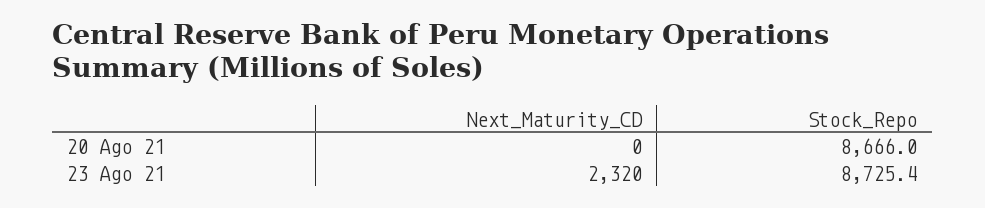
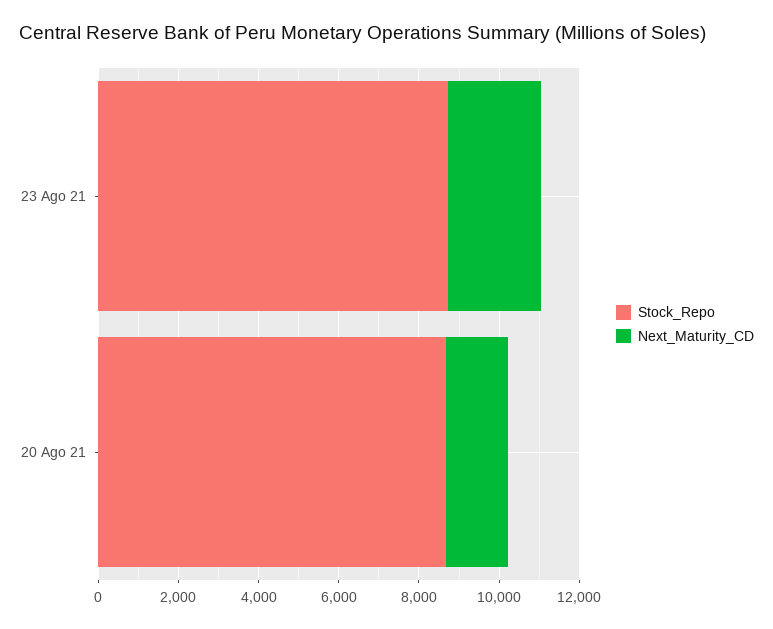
Next_Maturity_CD, 20 Ago 21: 0 -> 1500

